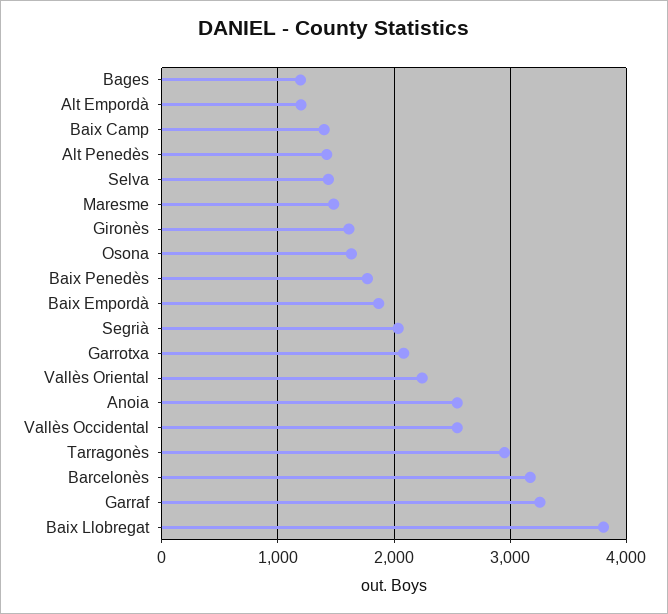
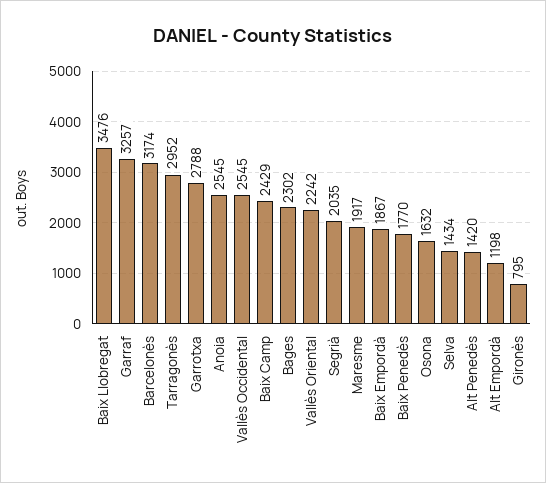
Bages: 1200 -> 2302
Baix Camp: 1400 -> 2429
Maresme: 1500 -> 1917
Gironès: 1600 -> 795
Garrotxa: 2100 -> 2788
Baix Llobregat: 3800 -> 3476

